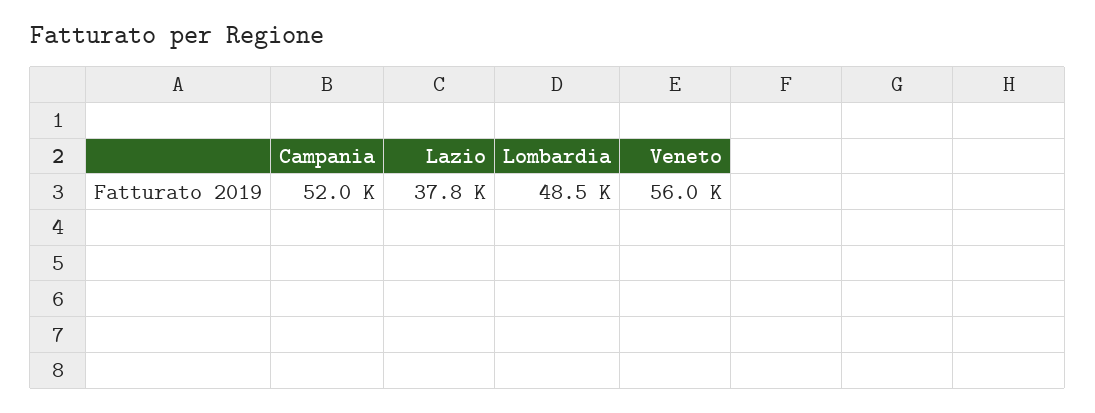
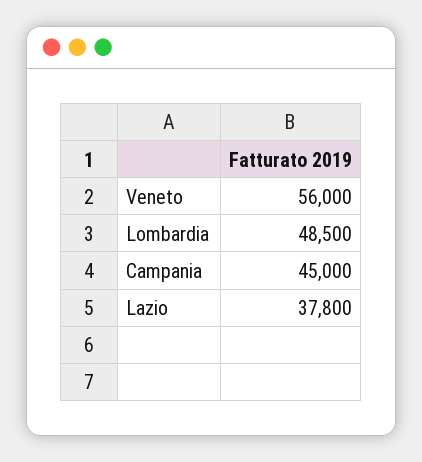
Campania: 52000 -> 45000

